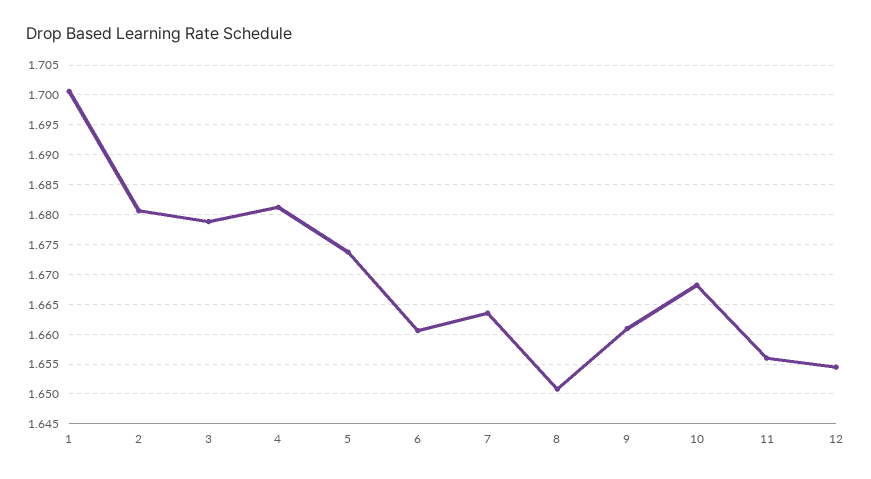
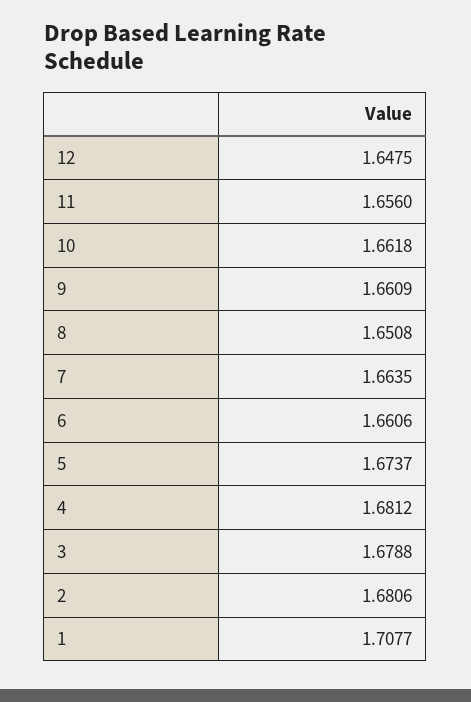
1: 1.7 -> 1.7077
10: 1.6675 -> 1.6618
12: 1.655 -> 1.6475

